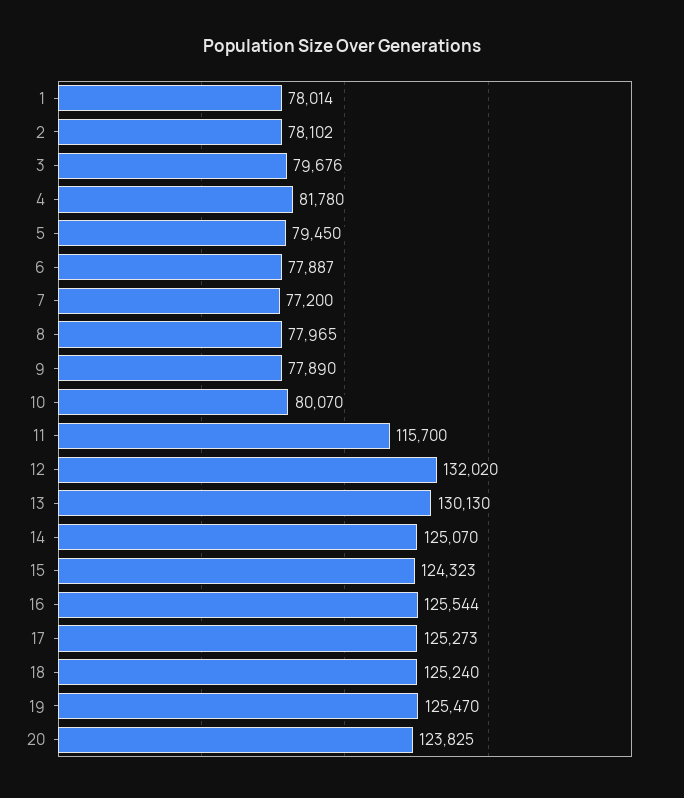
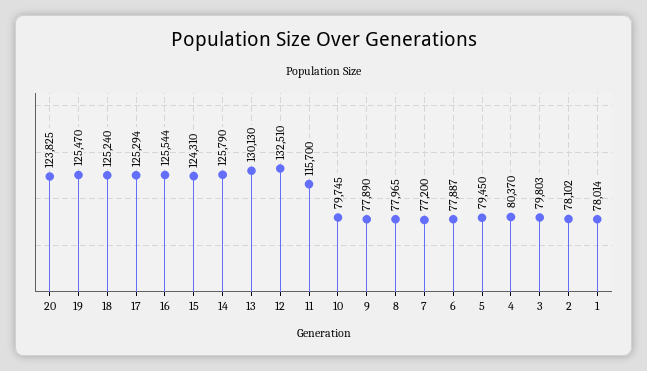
3: 79676 -> 79803
4: 81780 -> 80370
10: 80070 -> 79745
12: 132020 -> 132510
14: 125070 -> 125790
15: 124323 -> 124310
17: 125273 -> 125294

